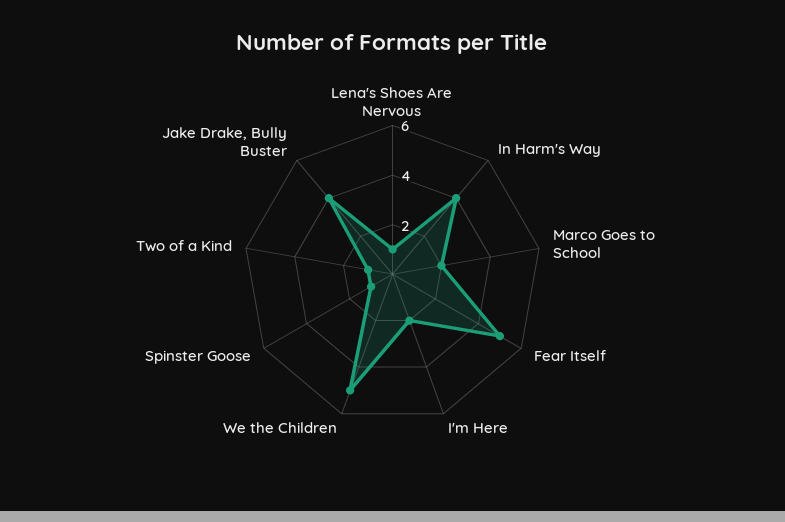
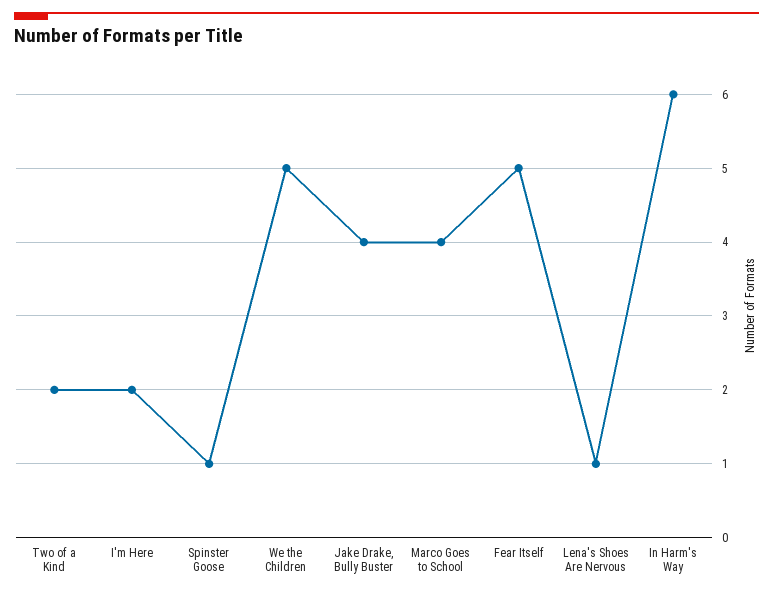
In Harm's Way: 4 -> 6
Marco Goes to School: 2 -> 4
Two of a Kind: 1 -> 2

